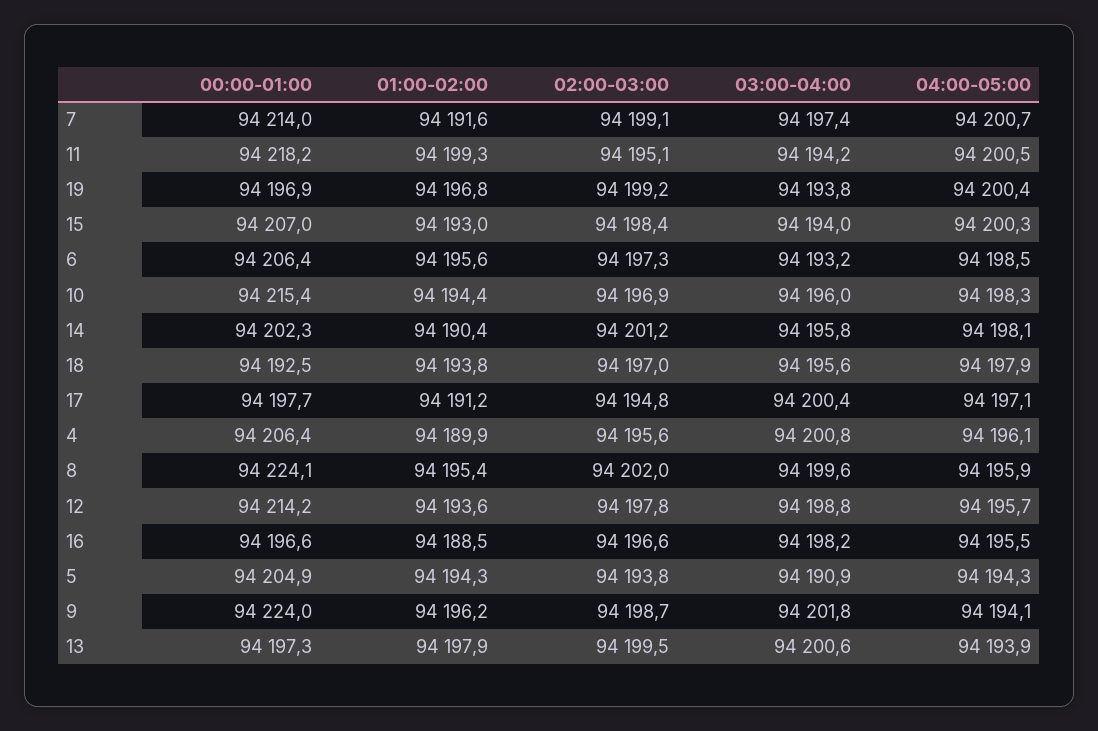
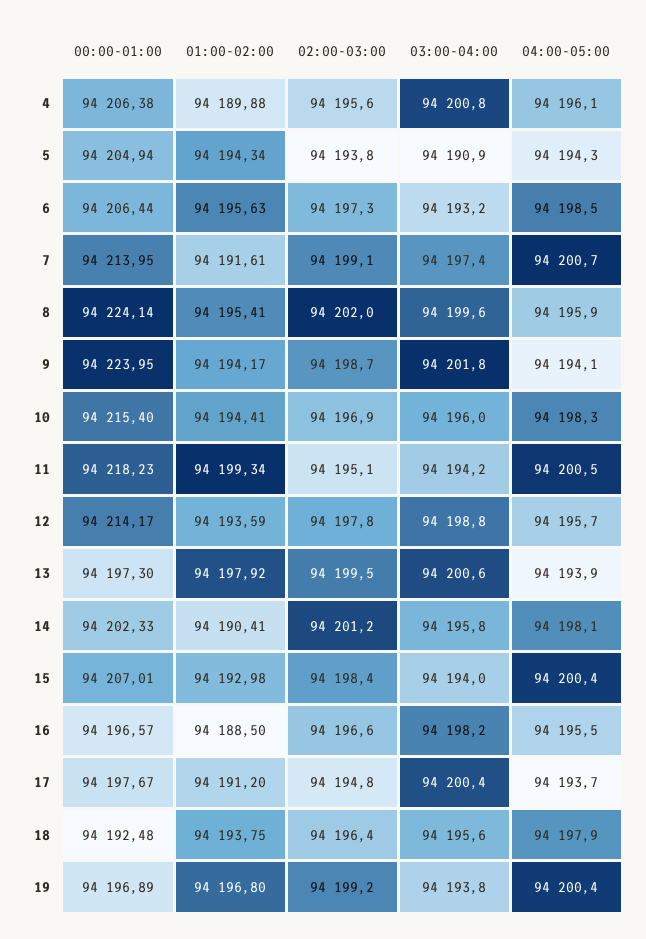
04:00-05:00, 15: 94200.3 -> 94200.4
02:00-03:00, 18: 94197 -> 94196.4
04:00-05:00, 17: 94197.1 -> 94193.7
01:00-02:00, 9: 94196.2 -> 94194.17

